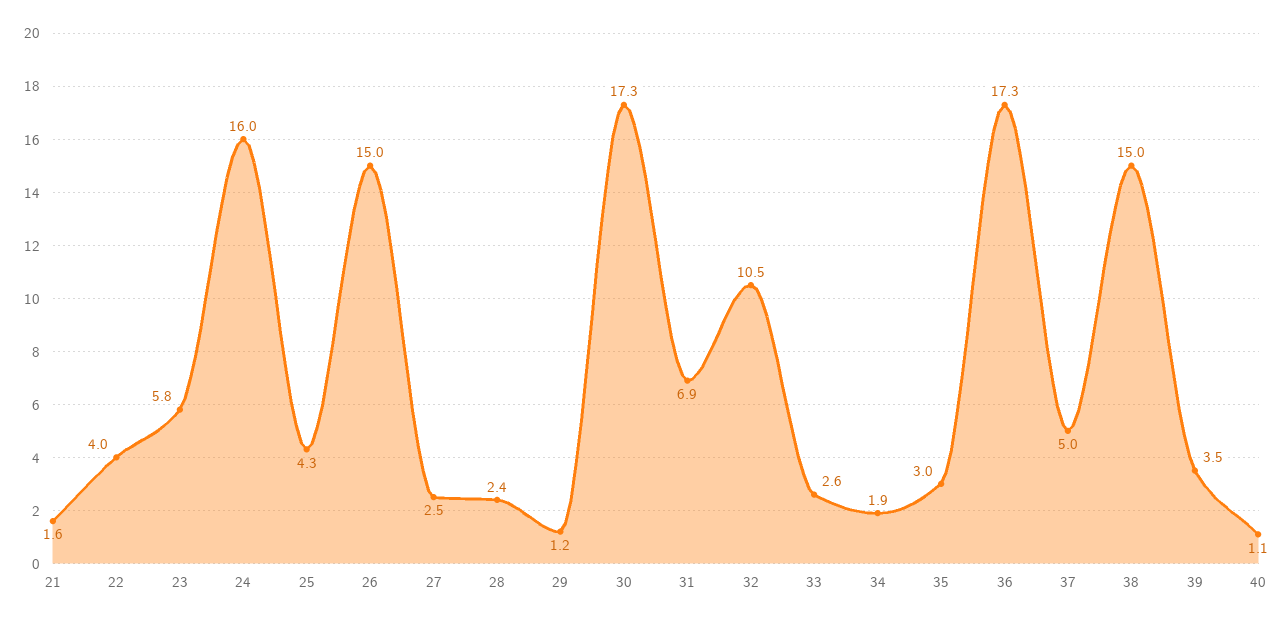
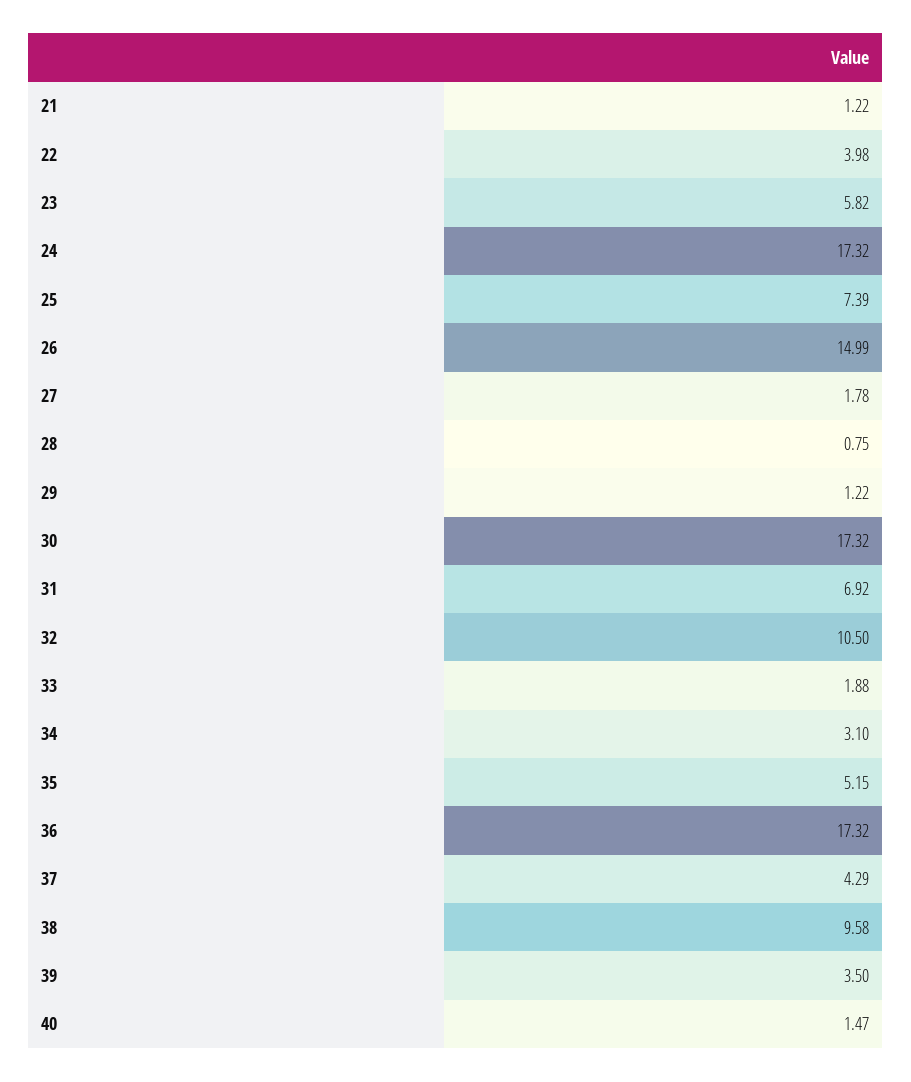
21: 1.6 -> 1.22
24: 16 -> 17.32
25: 4.3 -> 7.39
27: 2.5 -> 1.78
28: 2.4 -> 0.75
33: 2.6 -> 1.88
34: 1.9 -> 3.1
35: 3 -> 5.15
37: 5 -> 4.29
38: 15 -> 9.58
40: 1.1 -> 1.47

